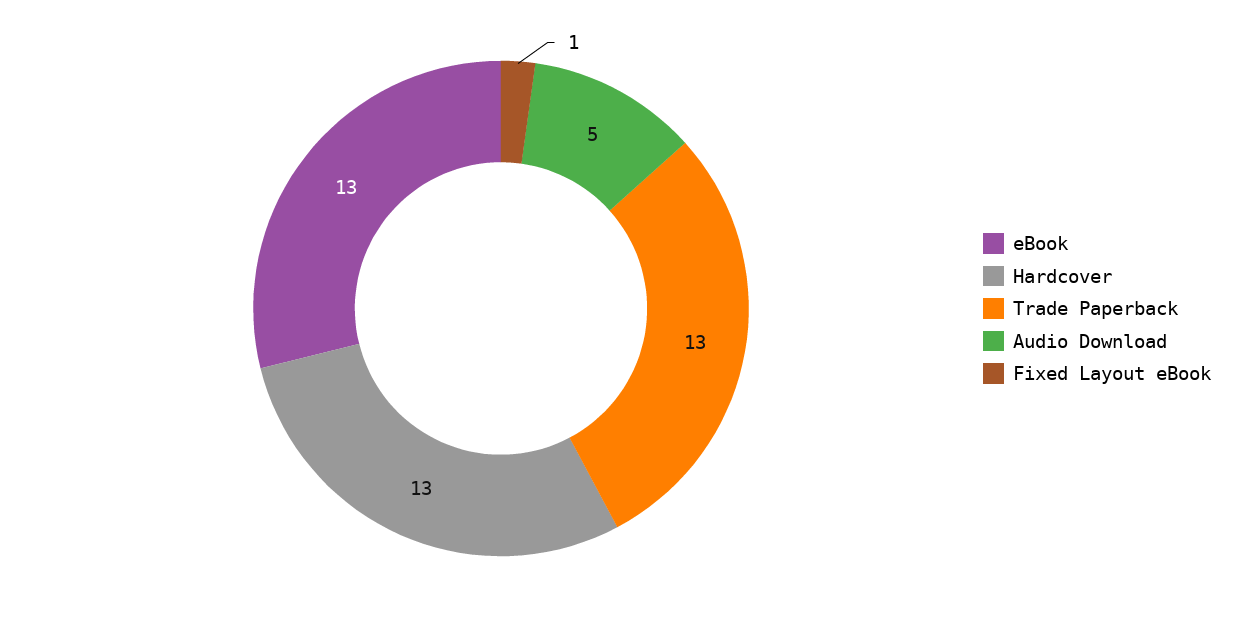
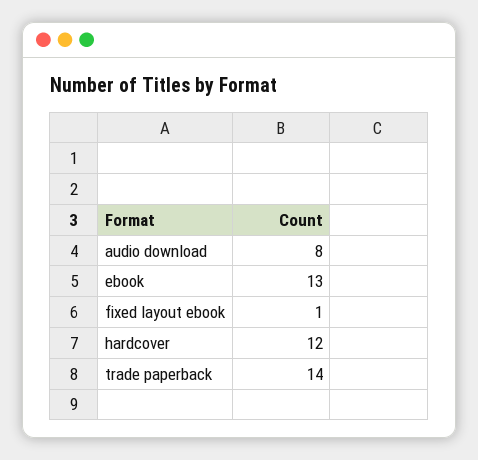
Hardcover: 13 -> 12
Trade Paperback: 13 -> 14
Audio Download: 5 -> 8

